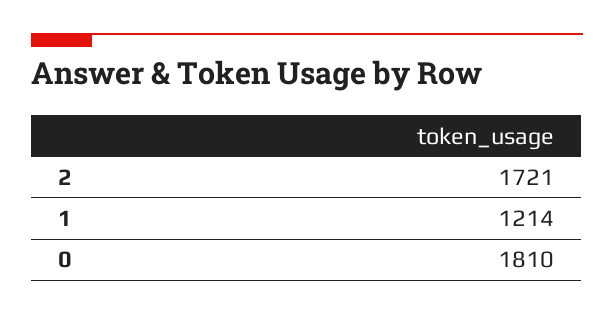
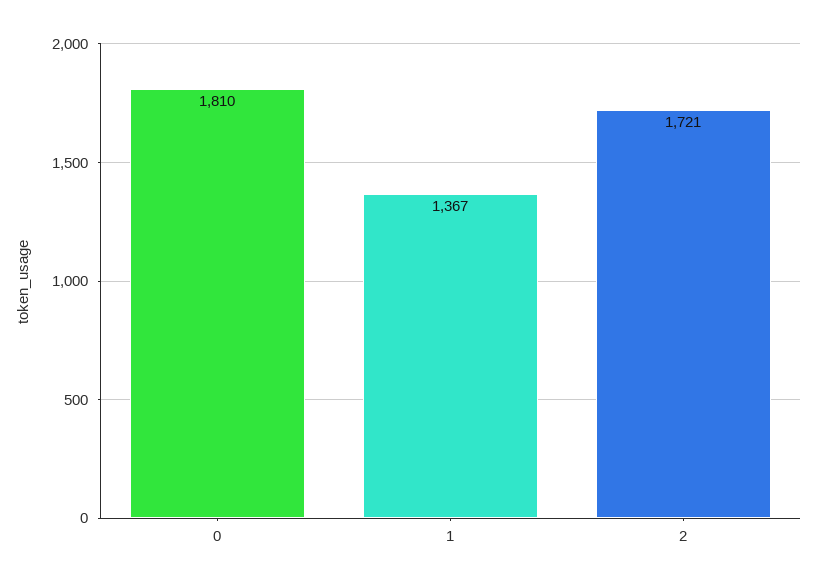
1: 1214 -> 1367

